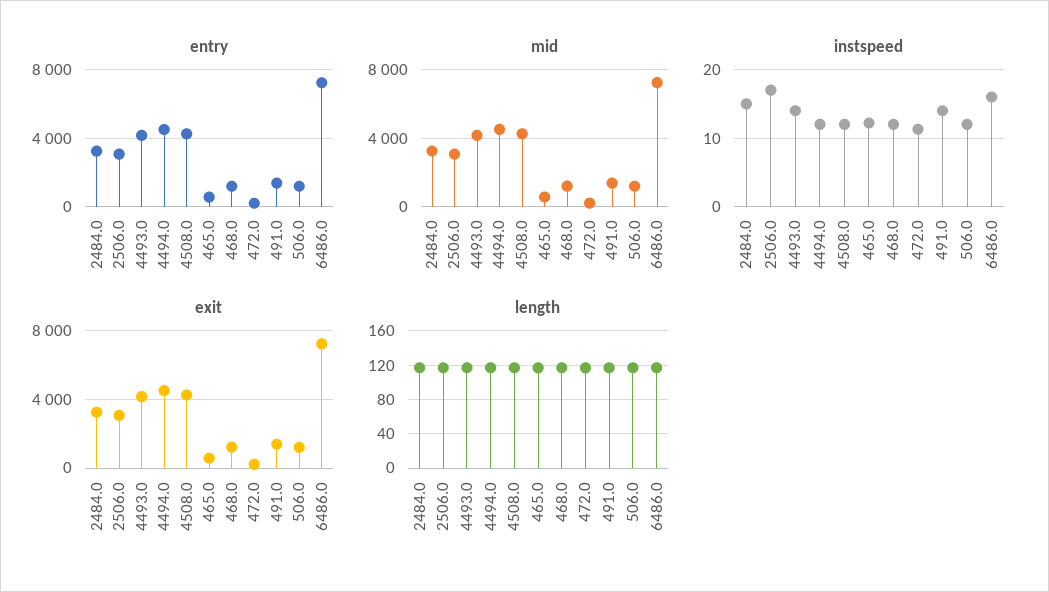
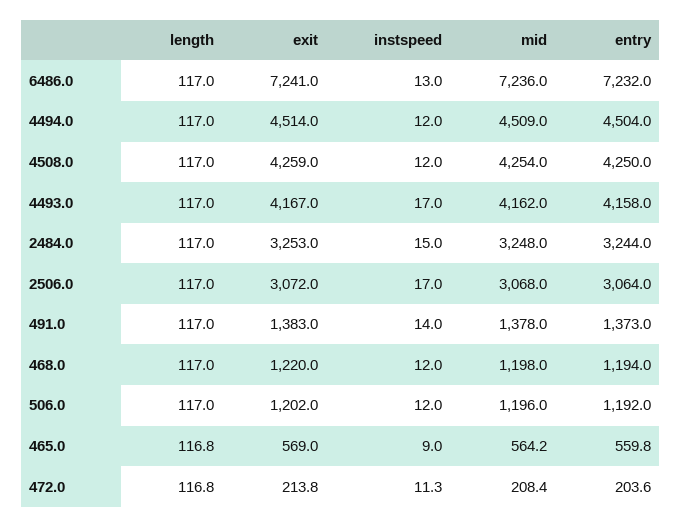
instspeed, 4493.0: 14 -> 17
instspeed, 465.0: 12 -> 9
instspeed, 6486.0: 16 -> 13

